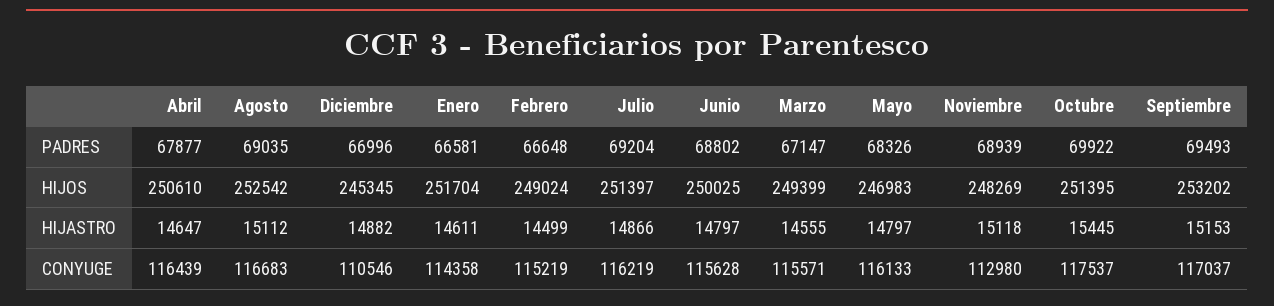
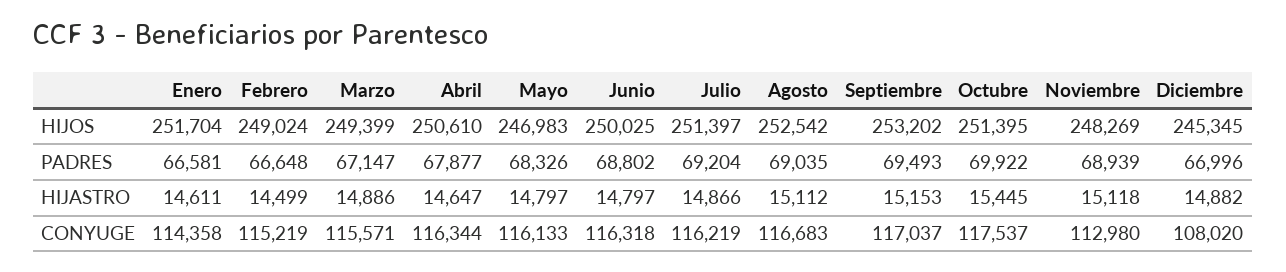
Marzo, HIJASTRO: 14555 -> 14886
Abril, CONYUGE: 116439 -> 116344
Diciembre, CONYUGE: 110546 -> 108020
Junio, CONYUGE: 115628 -> 116318

